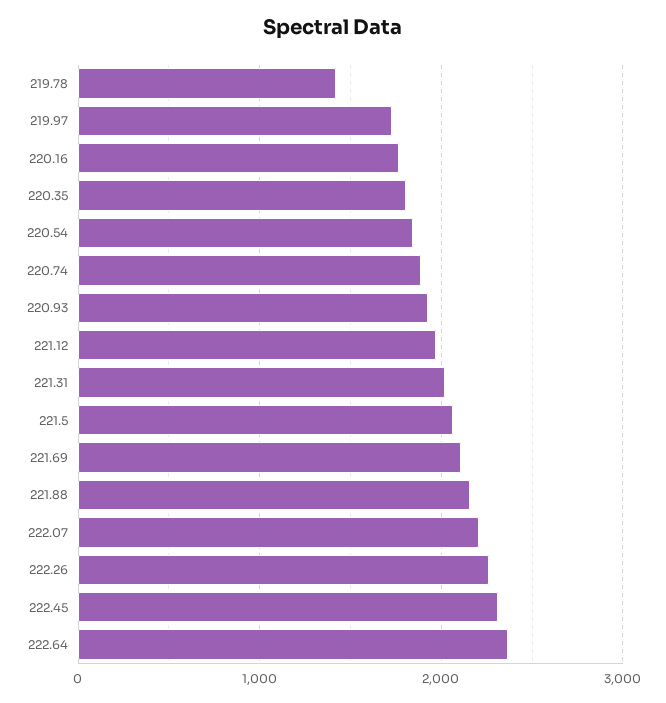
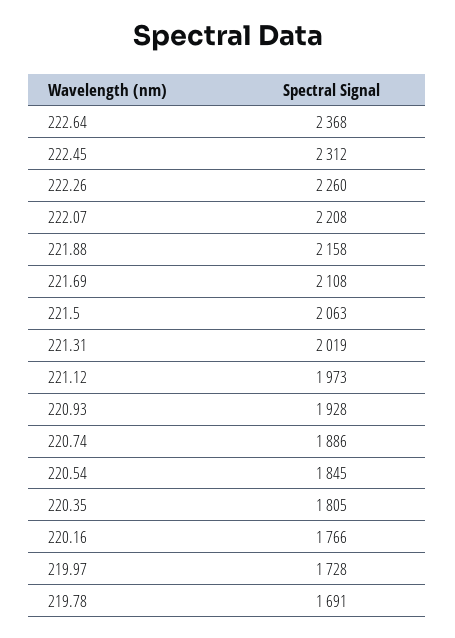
219.78: 1400 -> 1691

